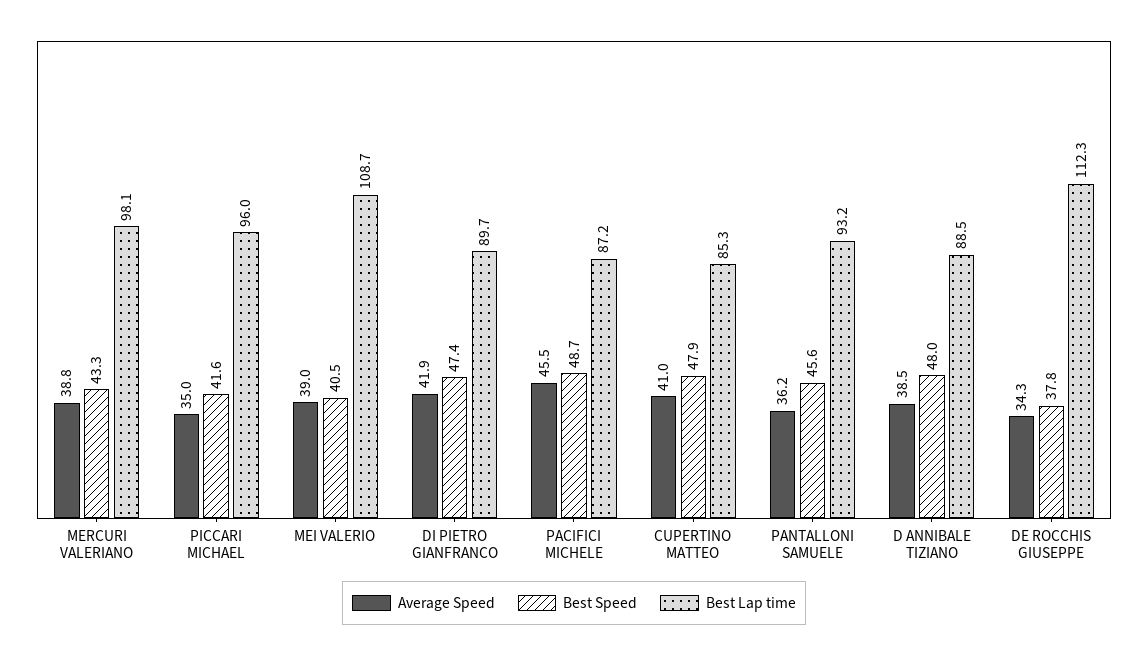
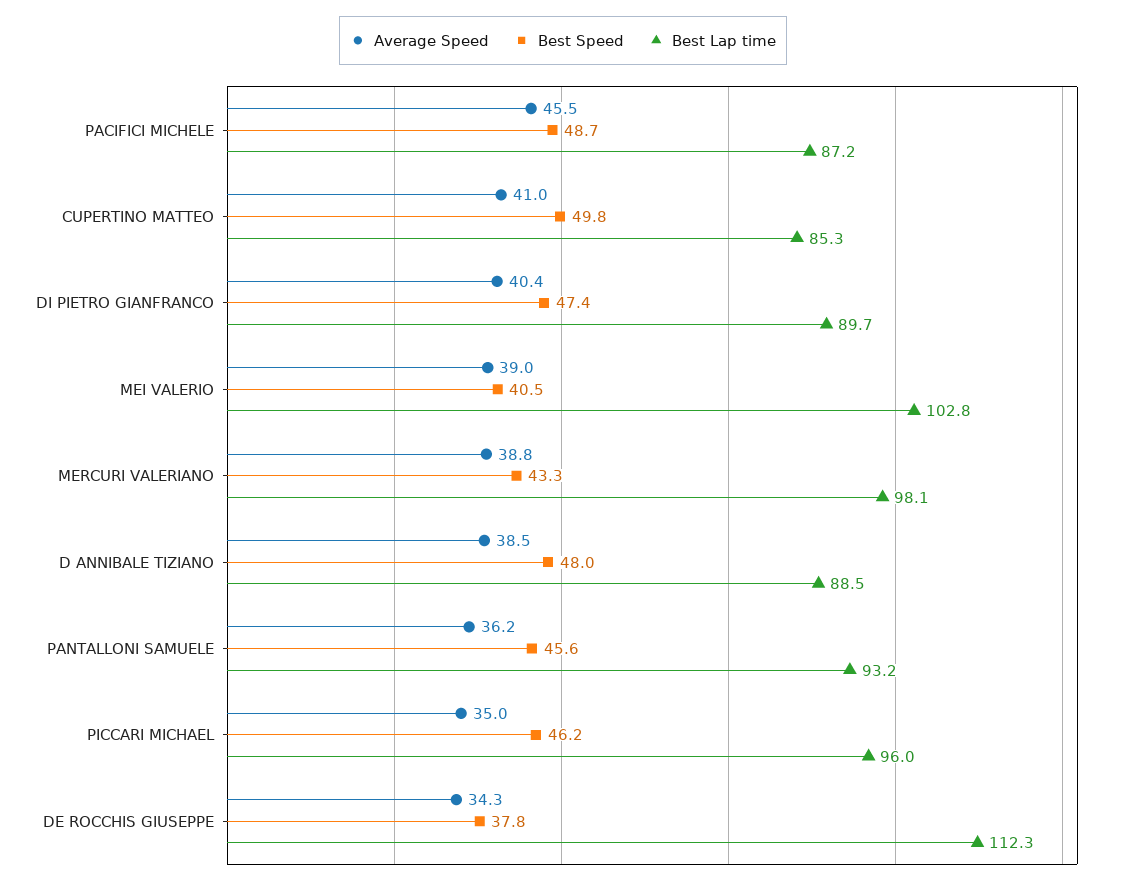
Best Speed, PICCARI MICHAEL: 41.6 -> 46.2
Best Lap time, MEI VALERIO: 108.7 -> 102.8
Average Speed, DI PIETRO GIANFRANCO: 41.9 -> 40.4
Best Speed, CUPERTINO MATTEO: 47.9 -> 49.8

